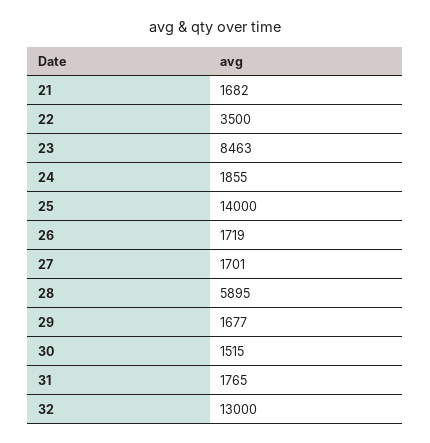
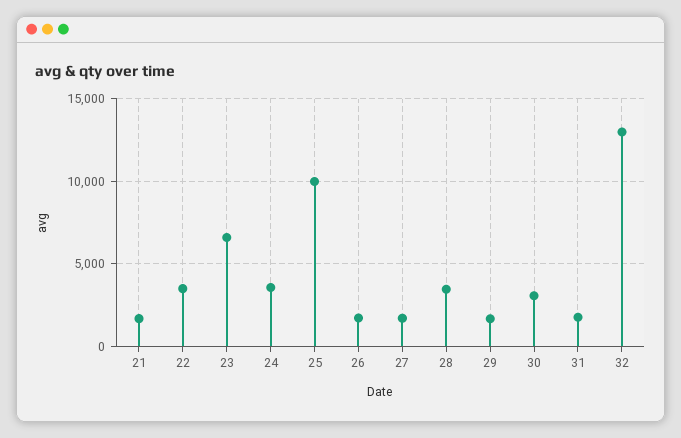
23: 8463 -> 6500
24: 1855 -> 3500
25: 14000 -> 10000
28: 5895 -> 3500
30: 1515 -> 3000

